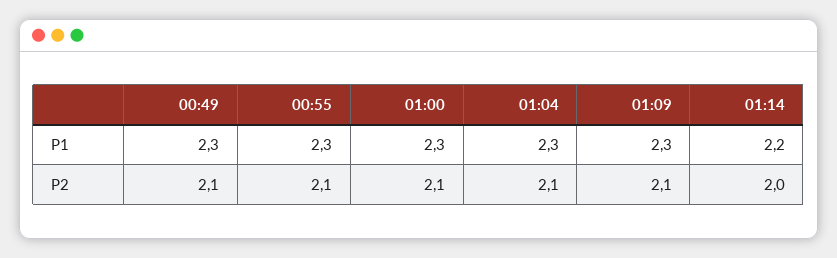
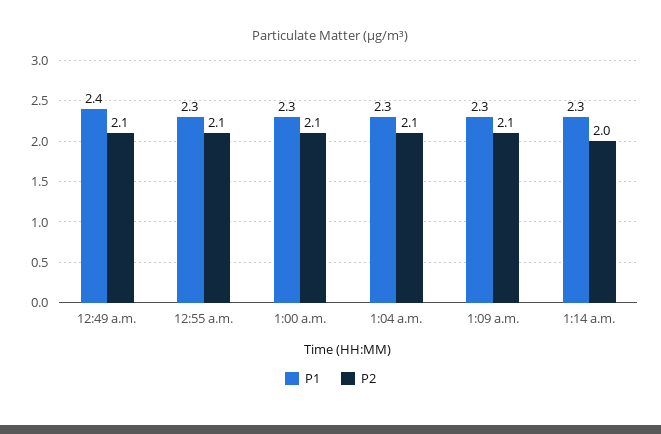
P1, 00:49: 2.3 -> 2.4
P1, 01:14: 2.2 -> 2.3

